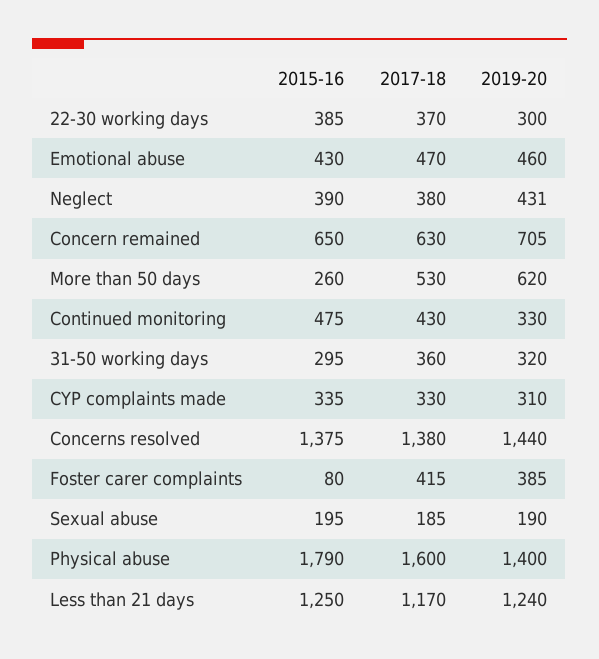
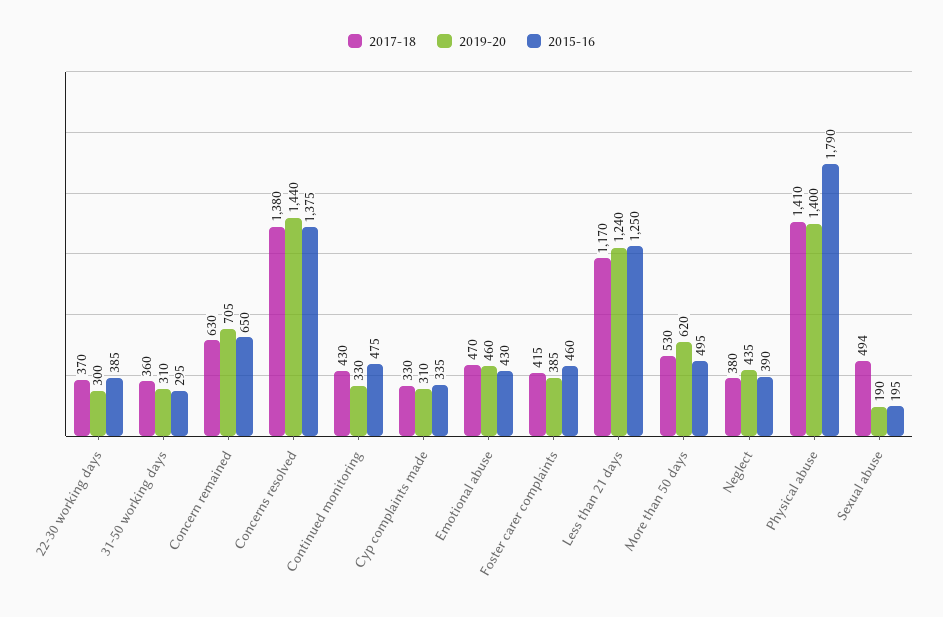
2019-20, Neglect: 431 -> 435
2015-16, More than 50 days: 260 -> 495
2019-20, 31-50 working days: 320 -> 310
2015-16, Foster carer complaints: 80 -> 460
2017-18, Sexual abuse: 185 -> 494
2017-18, Physical abuse: 1600 -> 1410

